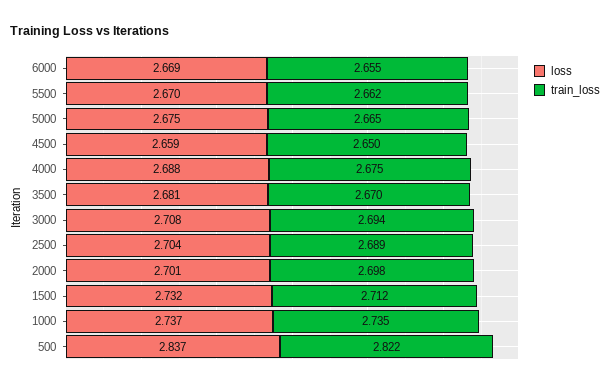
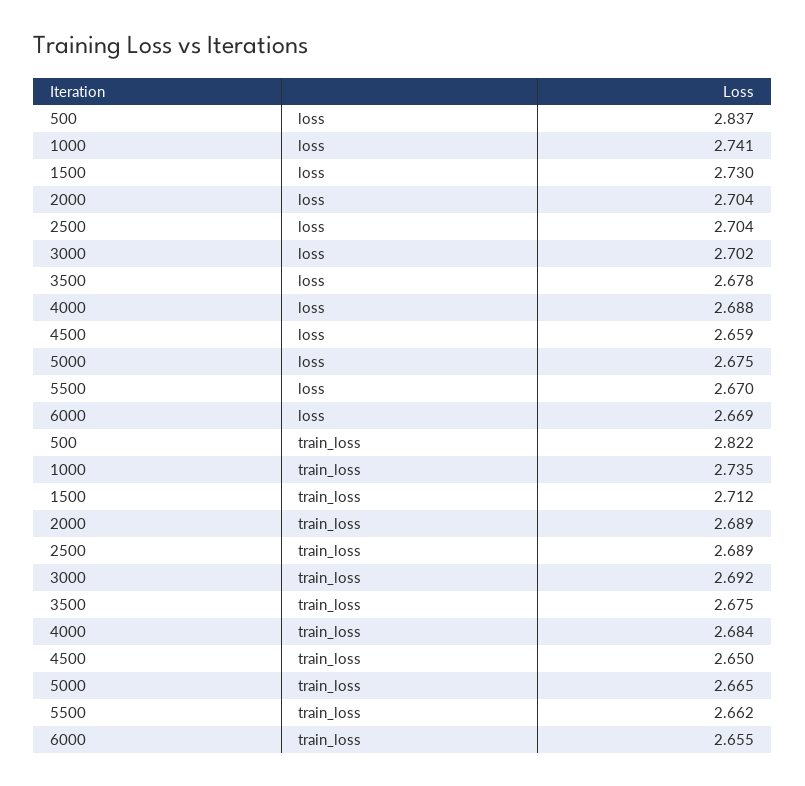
train_loss, 4000: 2.675 -> 2.684
loss, 3500: 2.681 -> 2.678
train_loss, 3500: 2.67 -> 2.675
loss, 3000: 2.708 -> 2.702
train_loss, 3000: 2.694 -> 2.692
loss, 2000: 2.701 -> 2.704
train_loss, 2000: 2.698 -> 2.689
loss, 1500: 2.732 -> 2.73
loss, 1000: 2.737 -> 2.741

